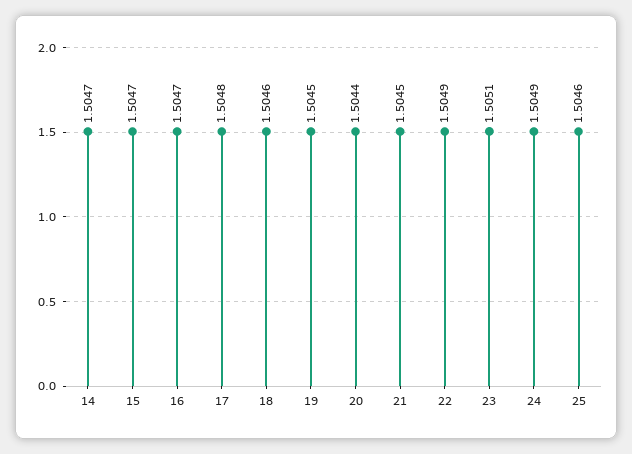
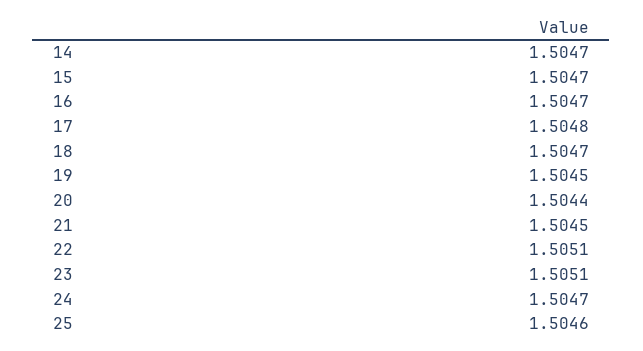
18: 1.5046 -> 1.5047
22: 1.5049 -> 1.5051
24: 1.5049 -> 1.5047

